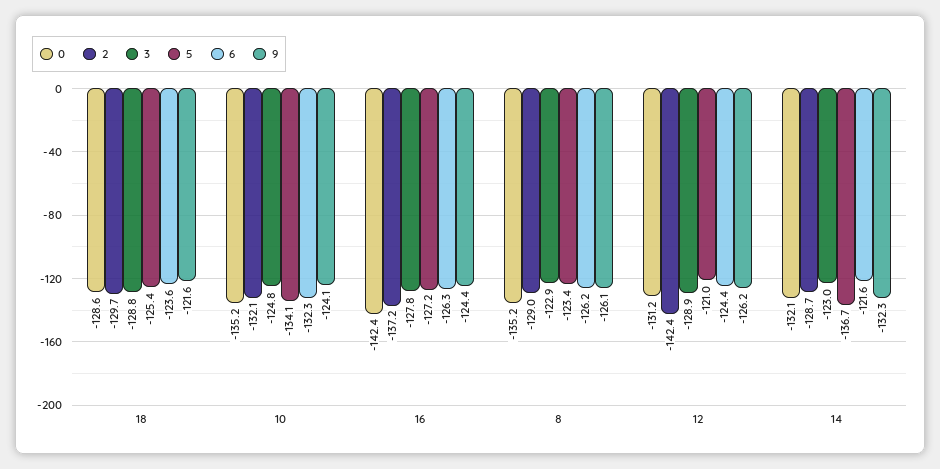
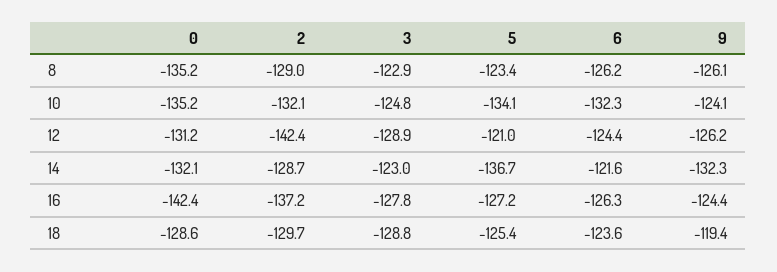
9, 18: -121.6 -> -119.4

